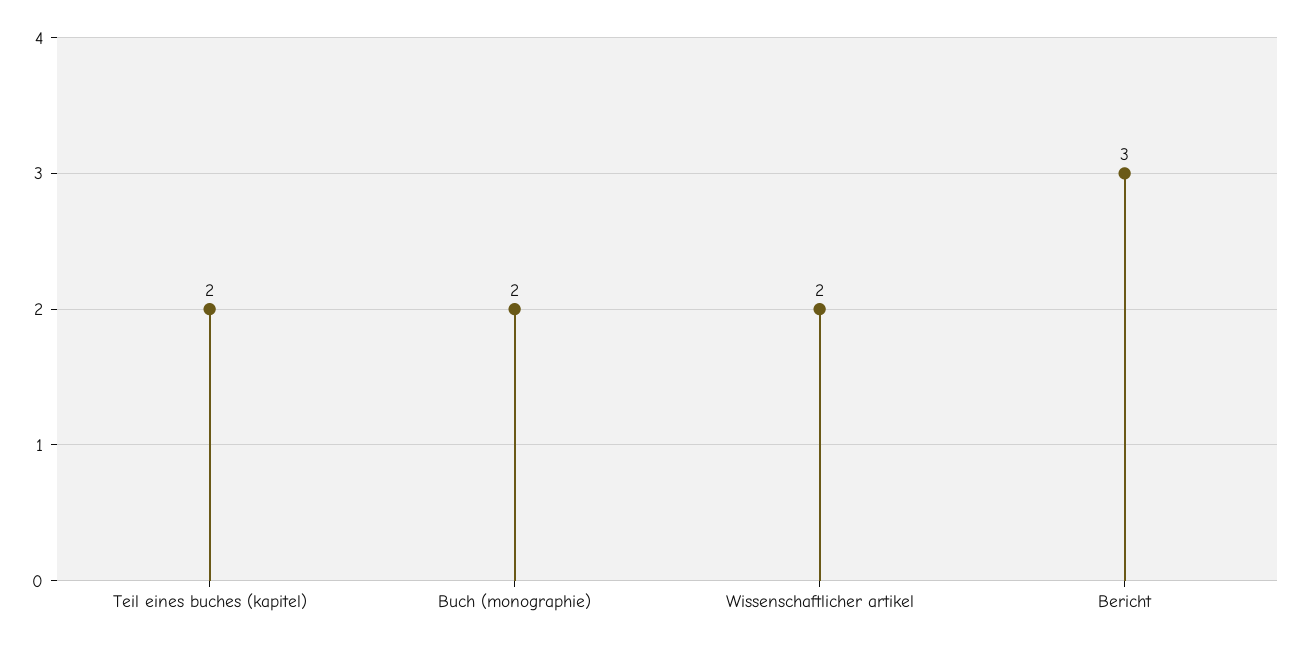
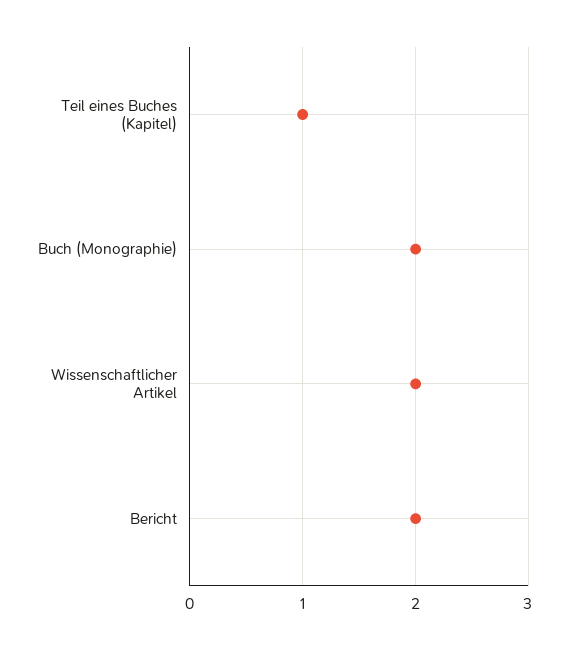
Teil eines buches (kapitel): 2 -> 1
Bericht: 3 -> 2

